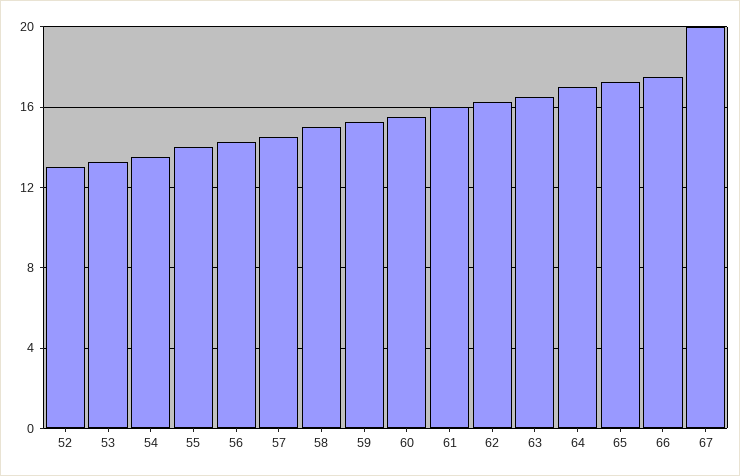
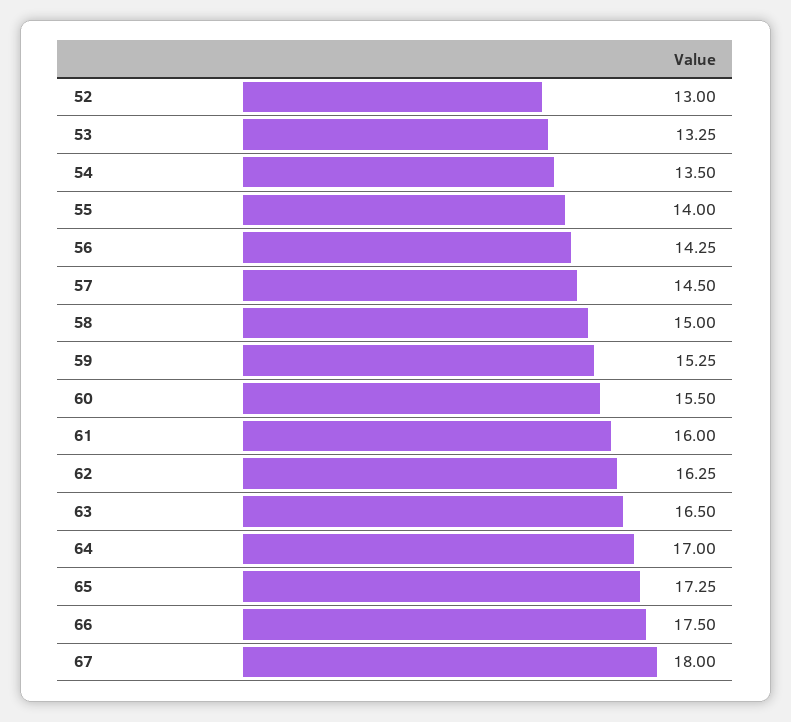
67: 20 -> 18

